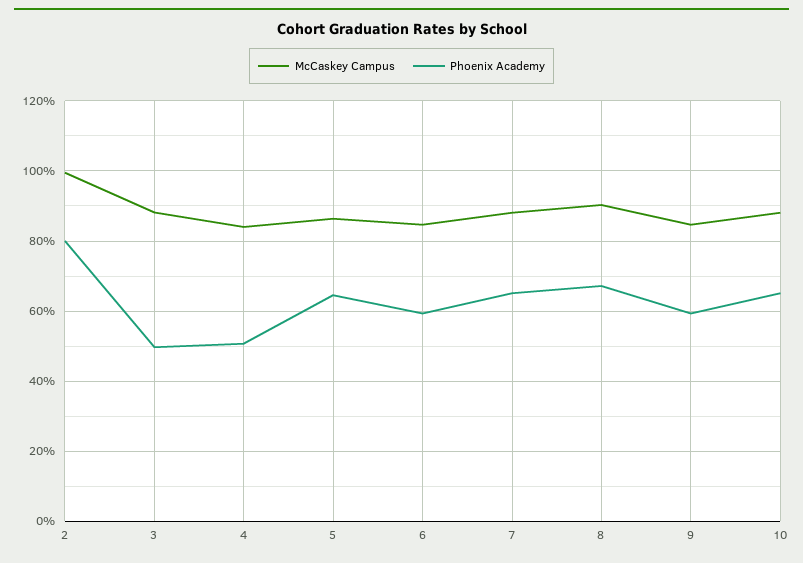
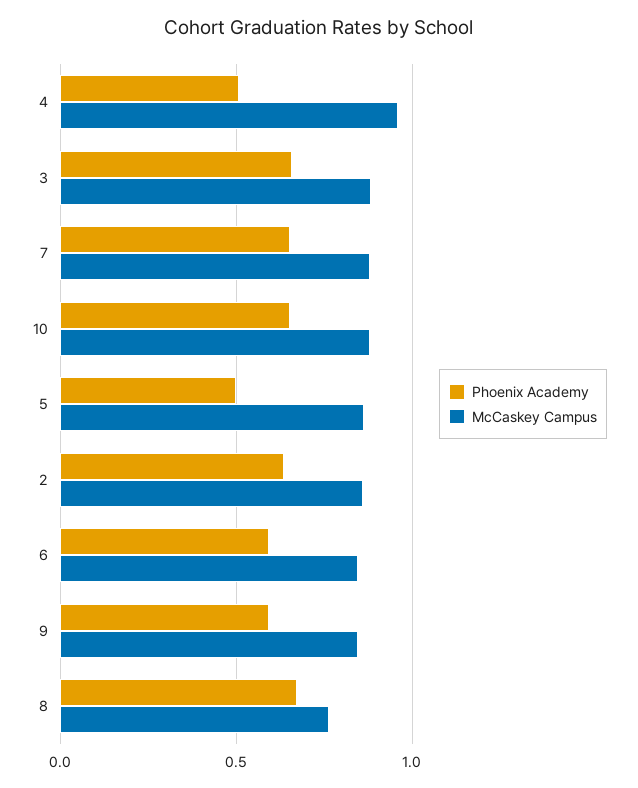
McCaskey Campus, 2: 1 -> 0.85
Phoenix Academy, 2: 0.8 -> 0.65
Phoenix Academy, 3: 0.5 -> 0.65
McCaskey Campus, 4: 0.84 -> 0.95
Phoenix Academy, 5: 0.64 -> 0.5
McCaskey Campus, 8: 0.9 -> 0.75

